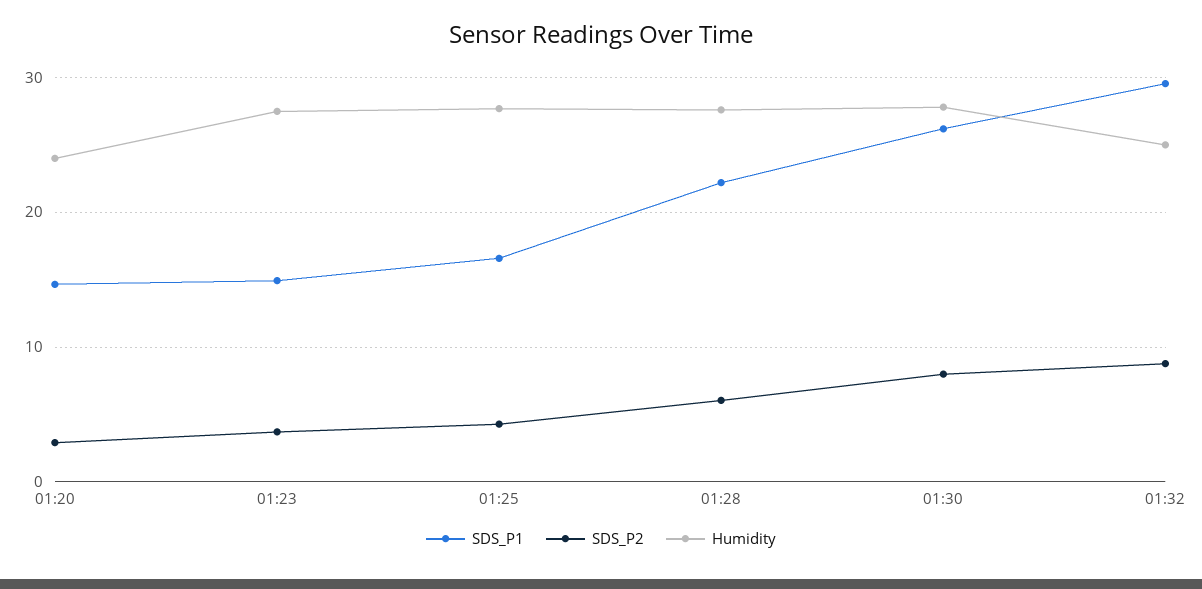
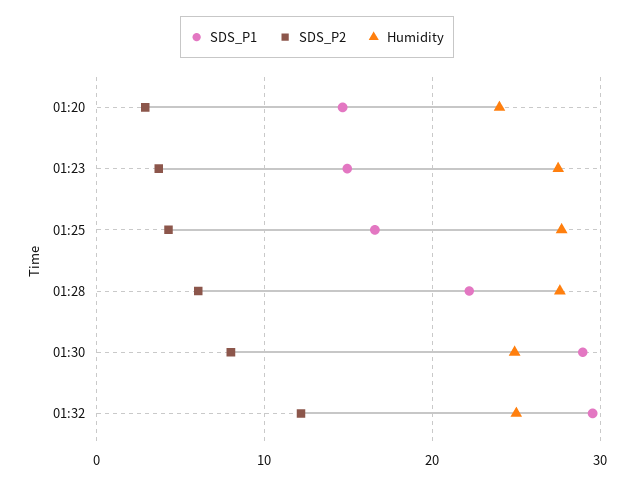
SDS_P1, 01:30: 26 -> 29
Humidity, 01:30: 28 -> 25
SDS_P2, 01:32: 9 -> 12

